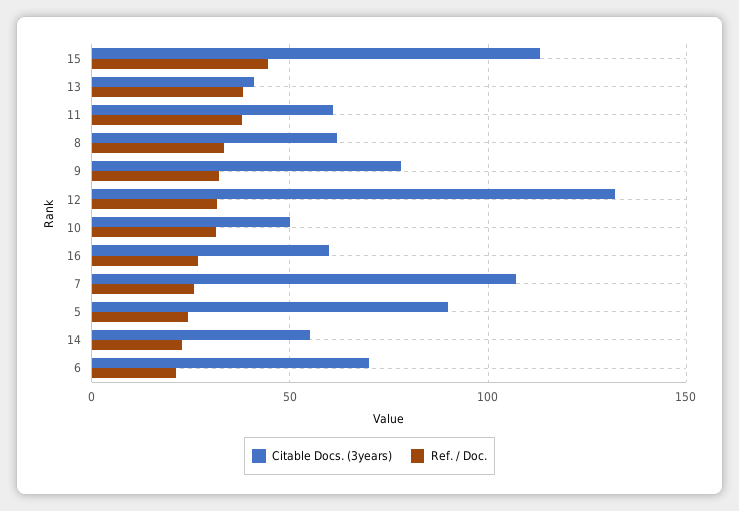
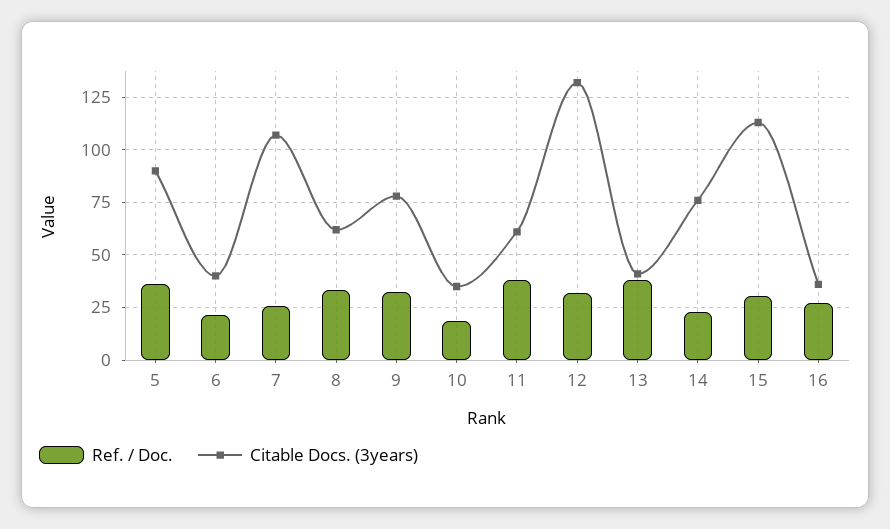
Ref. / Doc., 15: 45 -> 30
Citable Docs. (3years), 10: 50 -> 35
Ref. / Doc., 10: 30 -> 20
Citable Docs. (3years), 16: 60 -> 35
Ref. / Doc., 5: 25 -> 35
Citable Docs. (3years), 14: 55 -> 75
Citable Docs. (3years), 6: 70 -> 40

